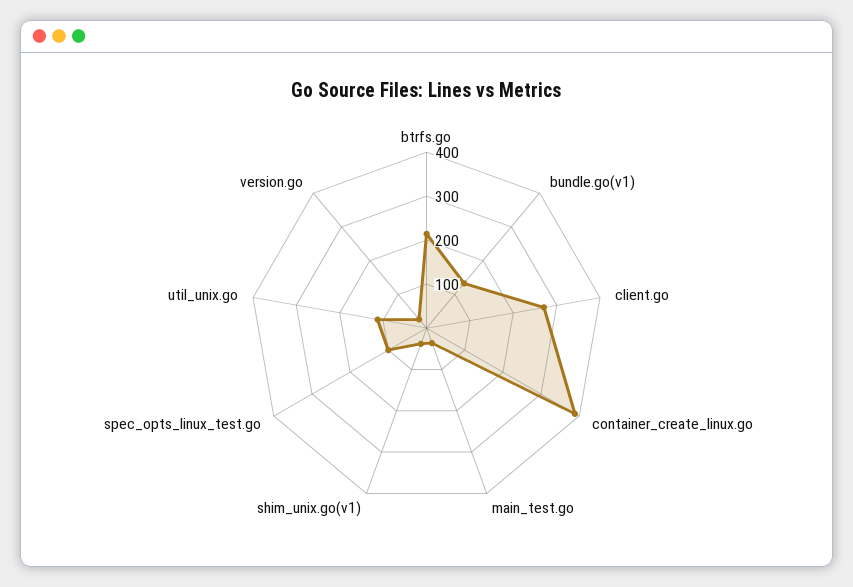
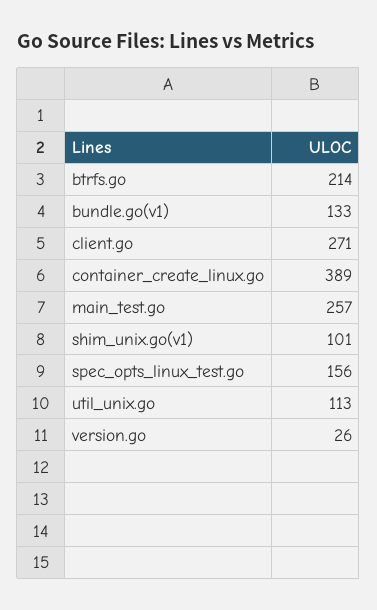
main_test.go: 40 -> 257
shim_unix.go(v1): 40 -> 101
spec_opts_linux_test.go: 100 -> 156

